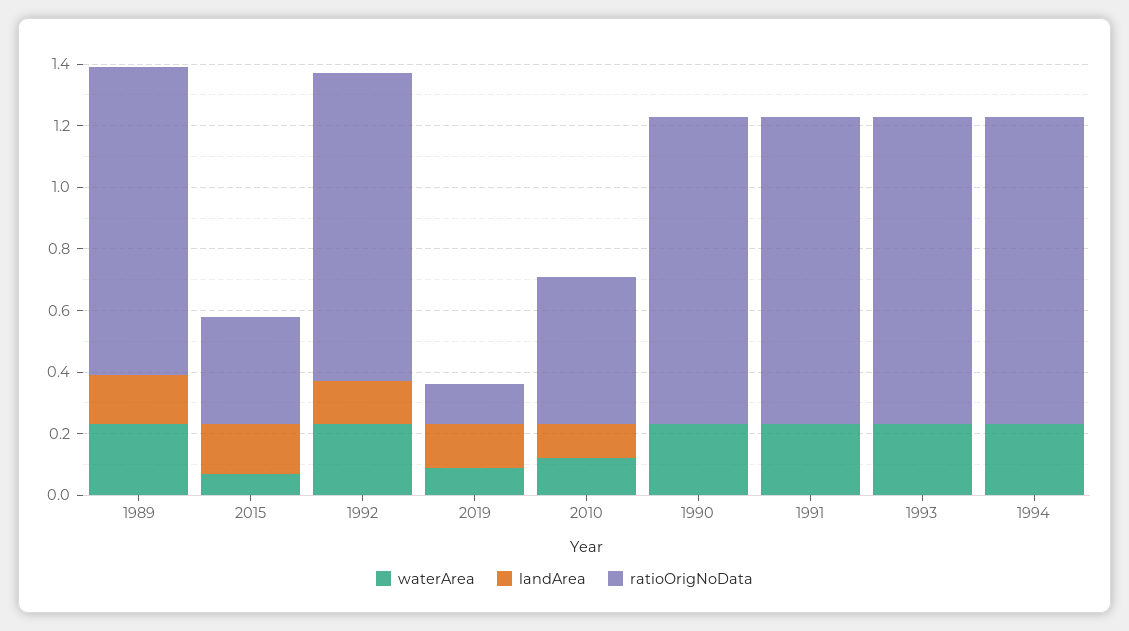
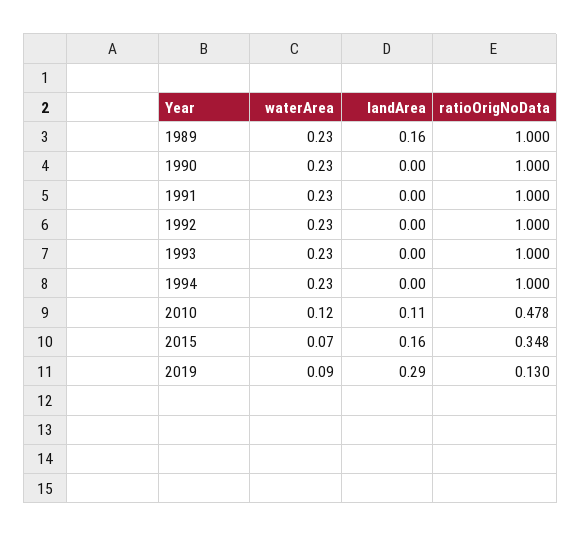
landArea, 1992: 0.15 -> 0
landArea, 2019: 0.15 -> 0.29

